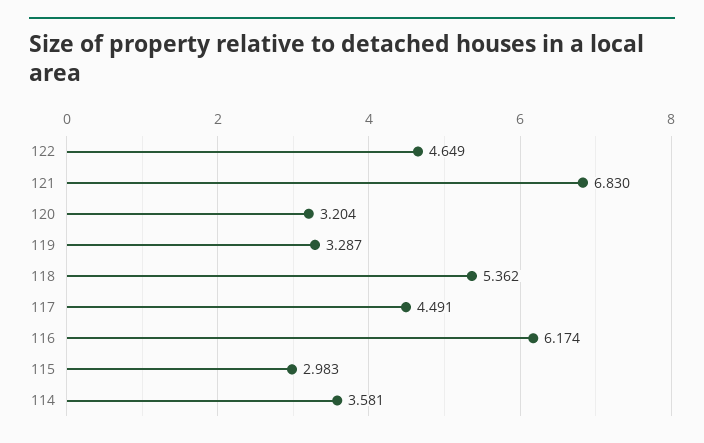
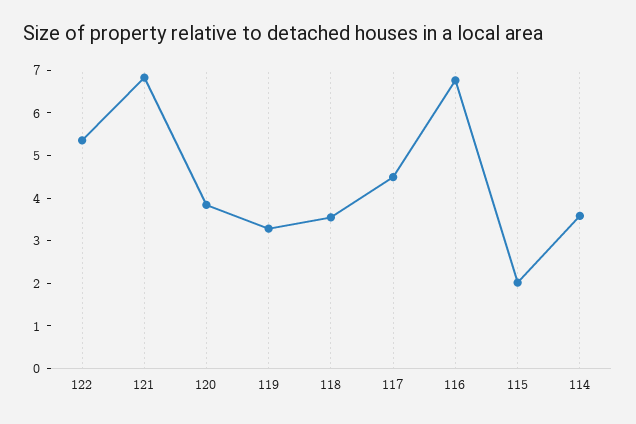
122: 4.649 -> 5.4
120: 3.204 -> 3.8
118: 5.362 -> 3.6
116: 6.174 -> 6.8
115: 2.983 -> 2

